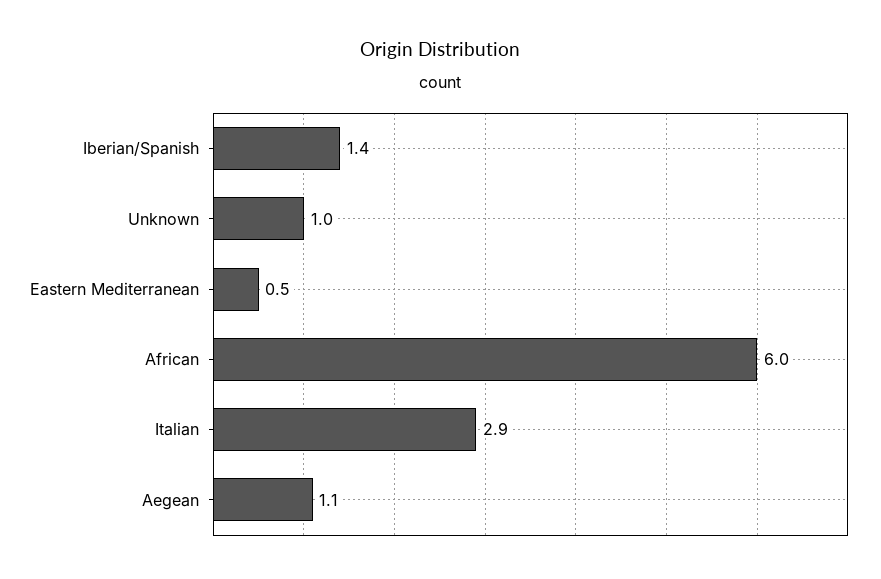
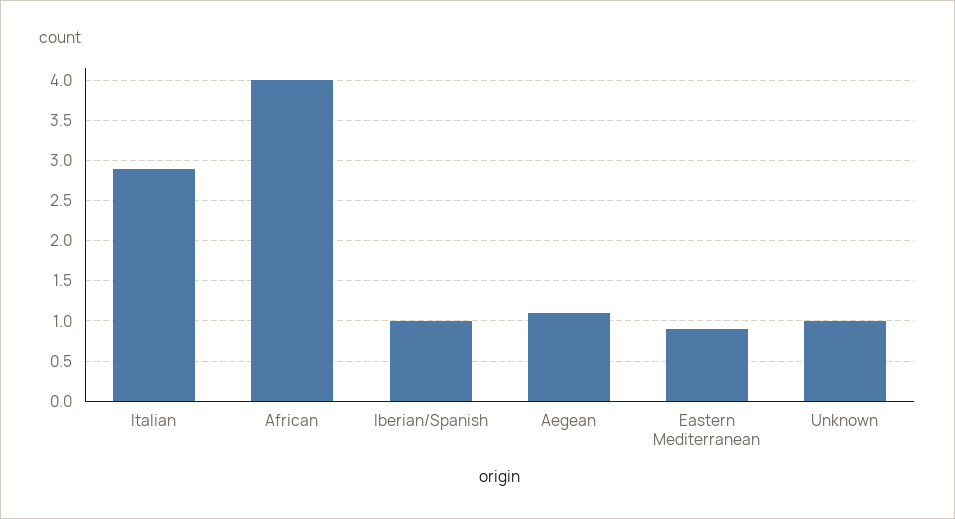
Iberian/Spanish: 1.4 -> 1
Eastern Mediterranean: 0.5 -> 0.9
African: 6 -> 4

